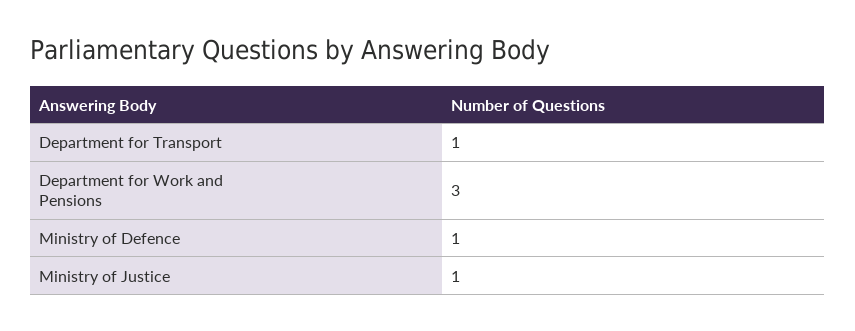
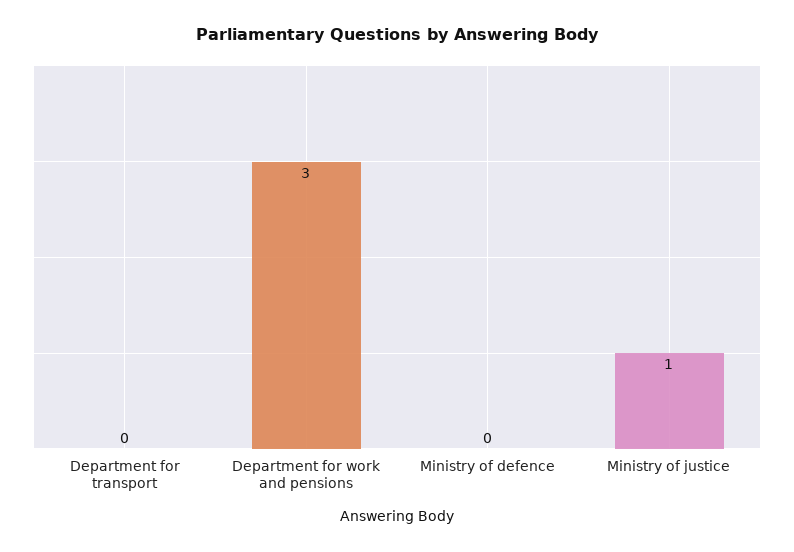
Department for Transport: 1 -> 0
Ministry of Defence: 1 -> 0

